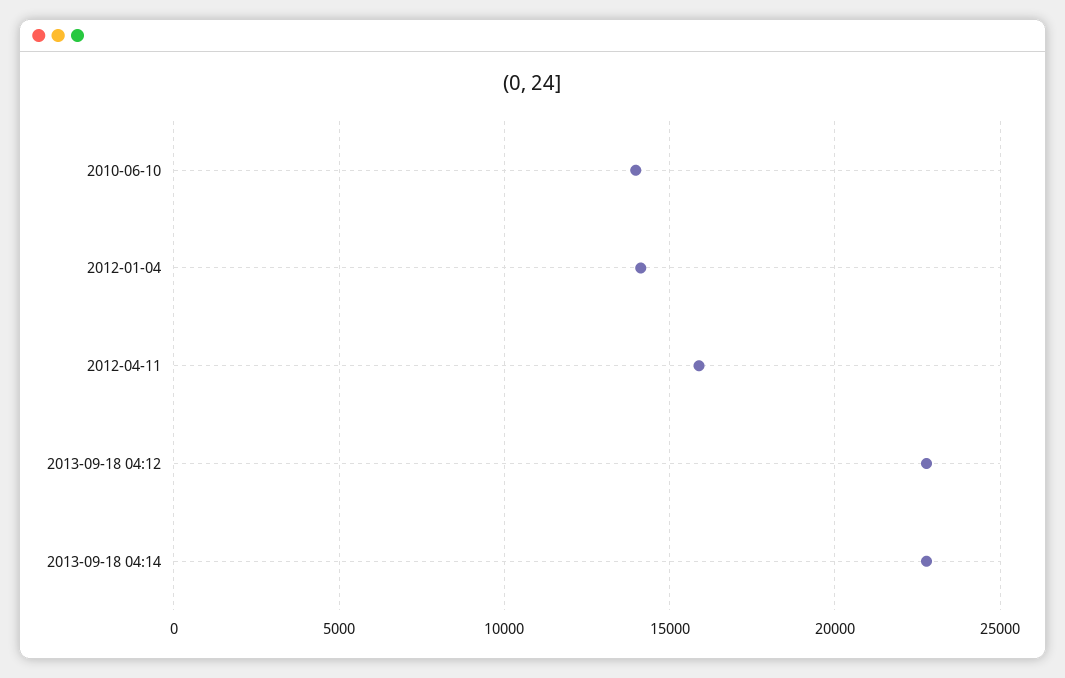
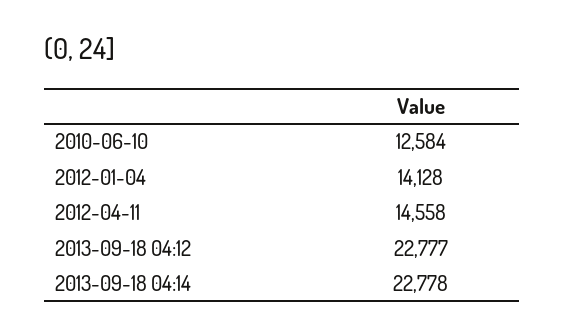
2010-06-10: 14000 -> 12584
2012-04-11: 16000 -> 14558

